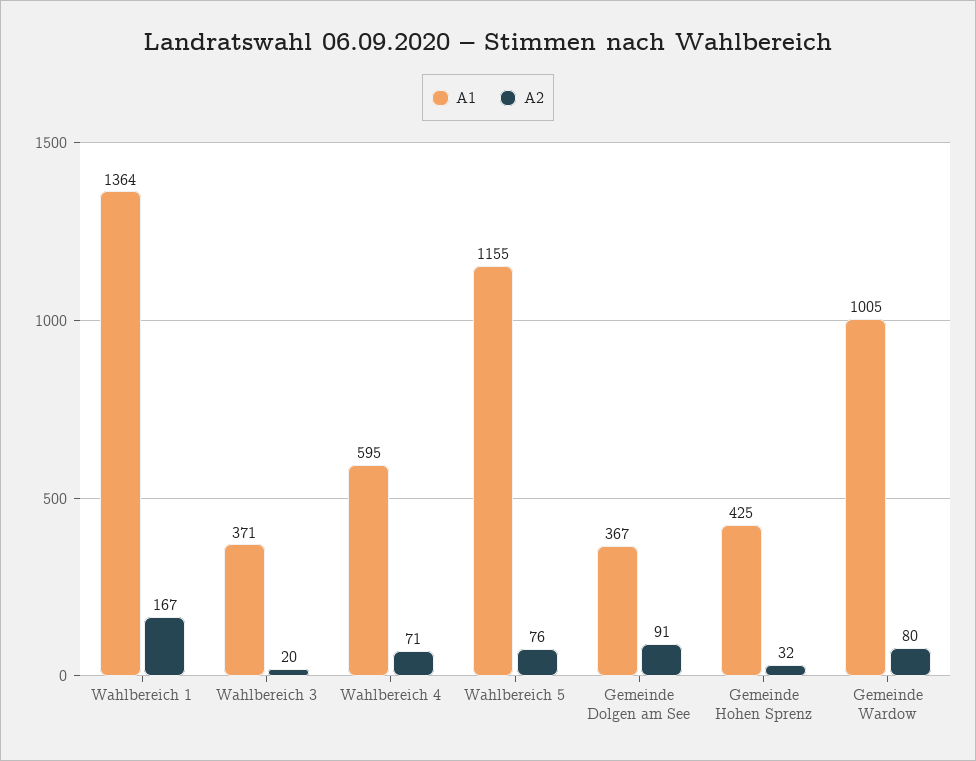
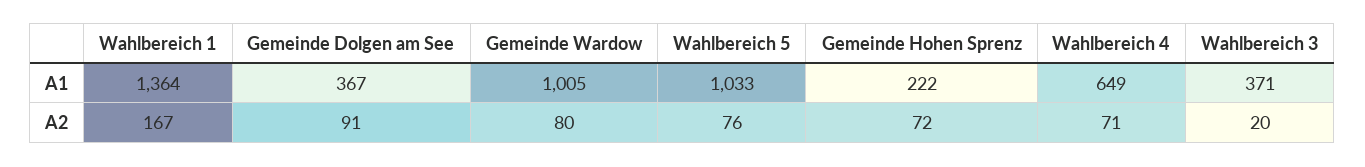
A1, Wahlbereich 4: 595 -> 649
A1, Wahlbereich 5: 1155 -> 1033
A1, Gemeinde Hohen Sprenz: 425 -> 222
A2, Gemeinde Hohen Sprenz: 32 -> 72

